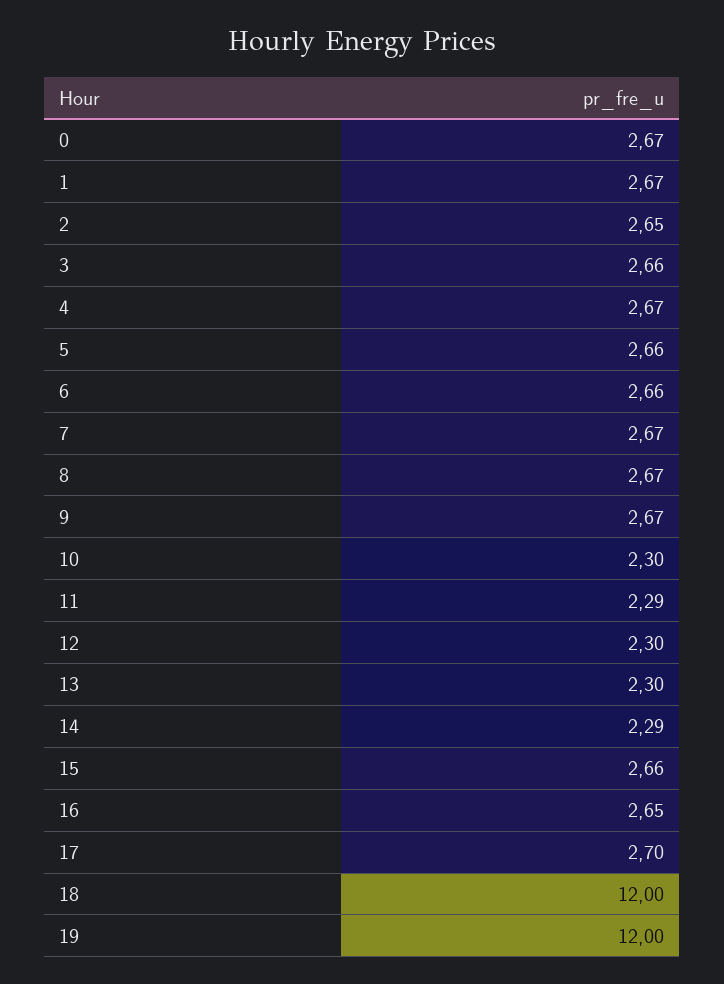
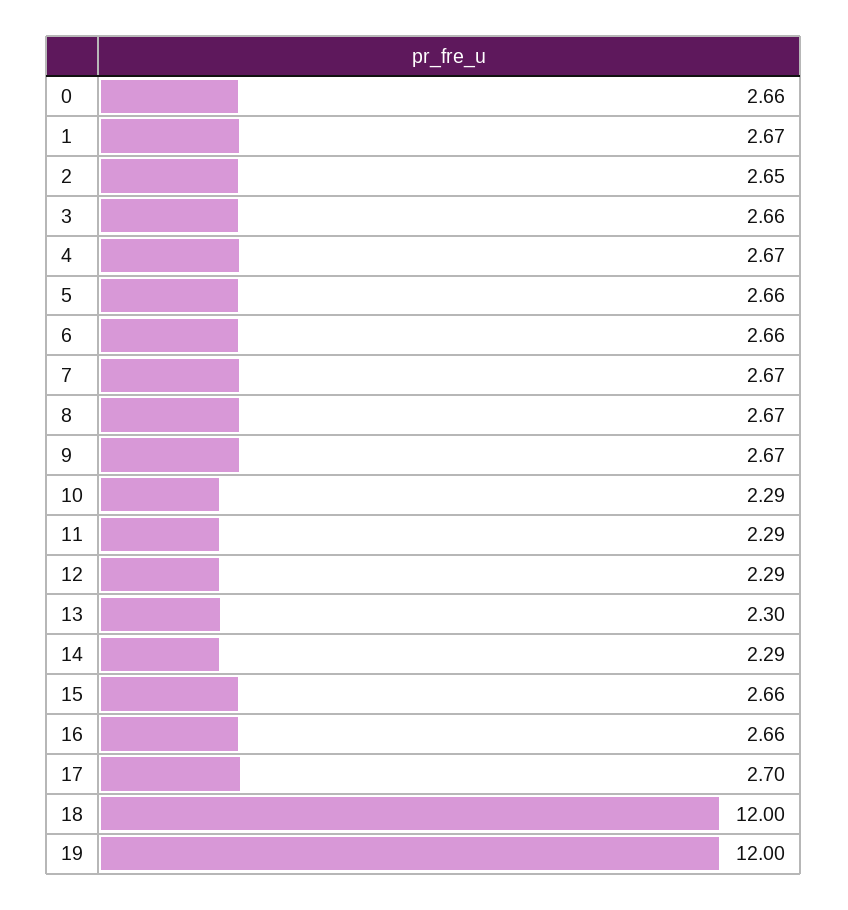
0: 2.67 -> 2.66
10: 2.3 -> 2.29
12: 2.3 -> 2.29
16: 2.65 -> 2.66

